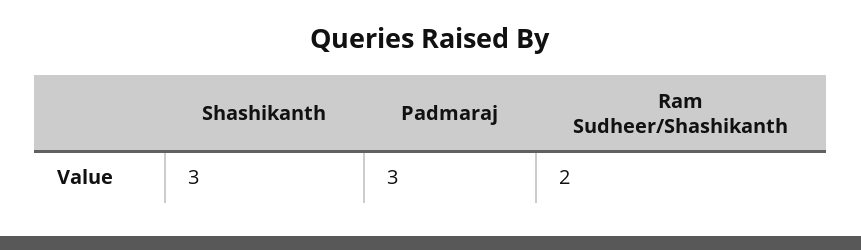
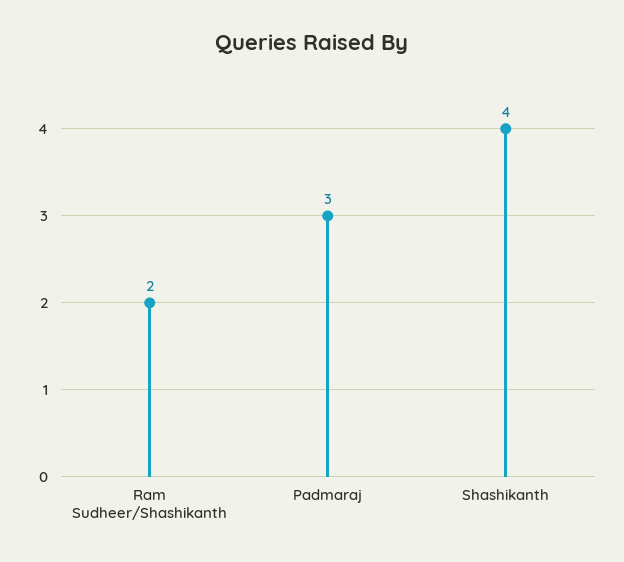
Shashikanth: 3 -> 4

